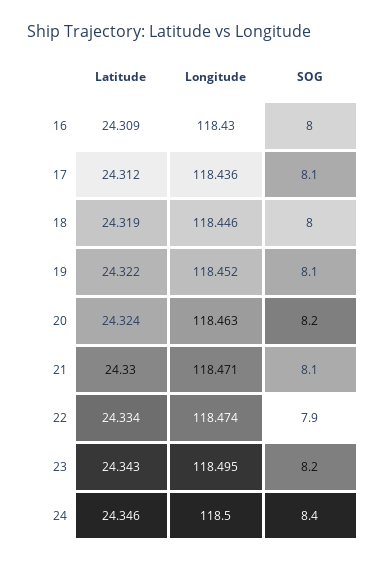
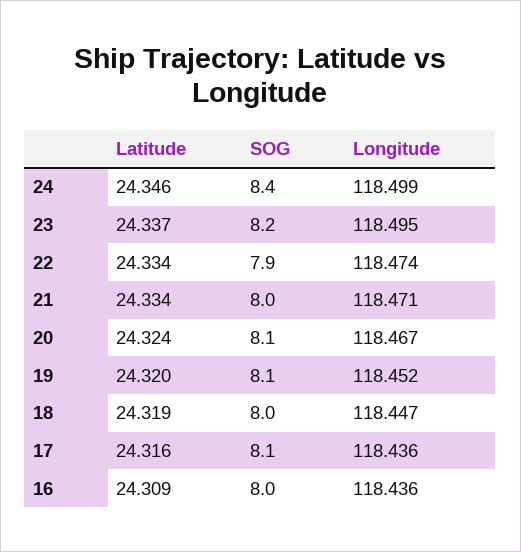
Longitude, 16: 118.43 -> 118.436
Latitude, 17: 24.312 -> 24.316
Longitude, 18: 118.446 -> 118.447
Latitude, 19: 24.322 -> 24.32
Longitude, 20: 118.463 -> 118.467
SOG, 20: 8.2 -> 8.1
Latitude, 21: 24.33 -> 24.334
SOG, 21: 8.1 -> 8
Latitude, 23: 24.343 -> 24.337
Longitude, 24: 118.5 -> 118.499

